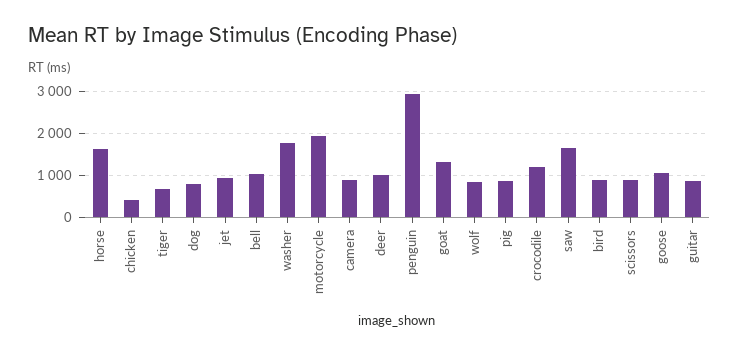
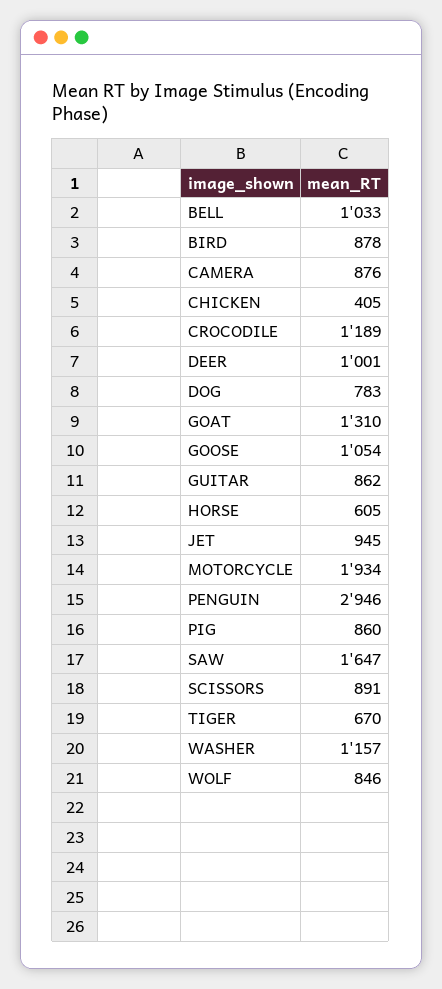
horse: 1600 -> 605
washer: 1800 -> 1157

